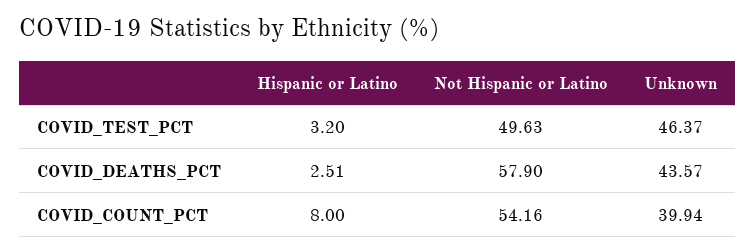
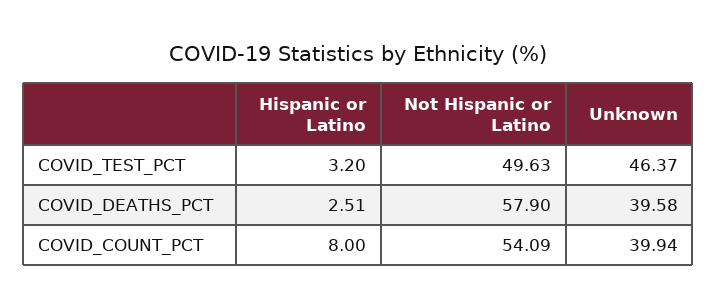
Unknown, COVID_DEATHS_PCT: 43.57 -> 39.58
Not Hispanic or Latino, COVID_COUNT_PCT: 54.16 -> 54.09

